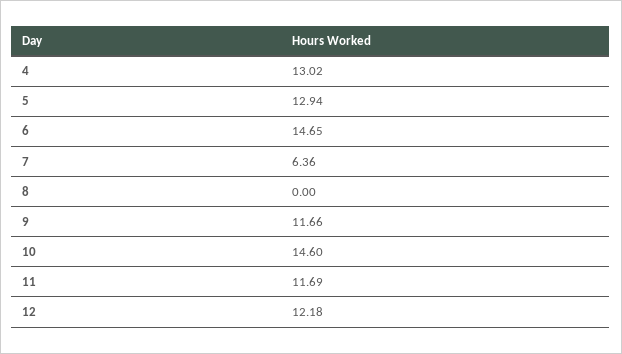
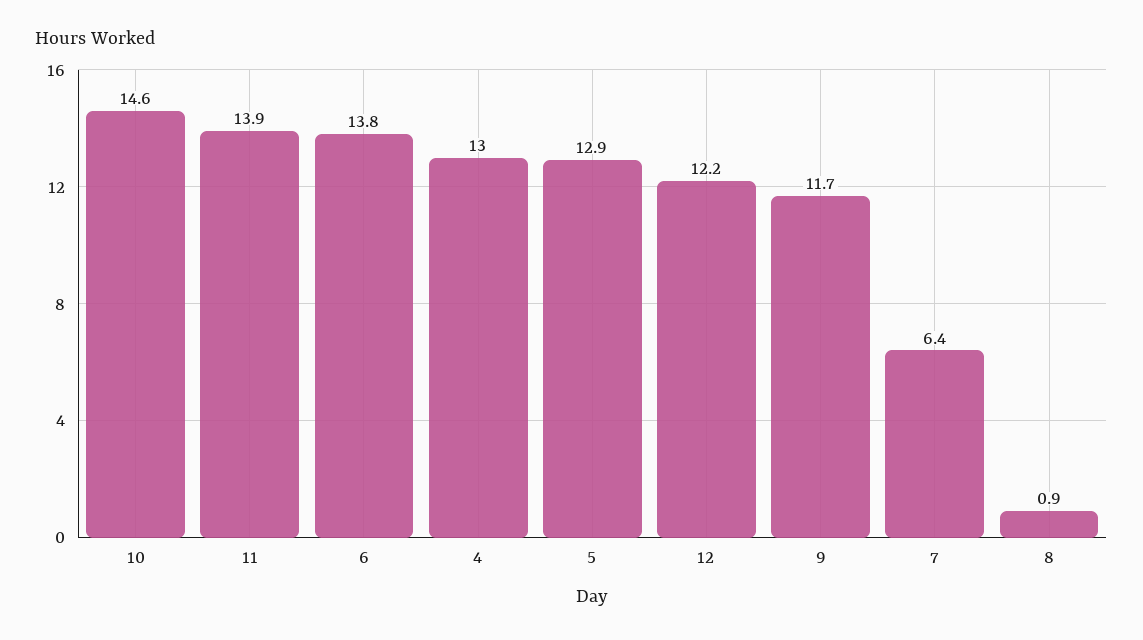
6: 14.65 -> 13.8
8: 0 -> 0.9
11: 11.69 -> 13.9

